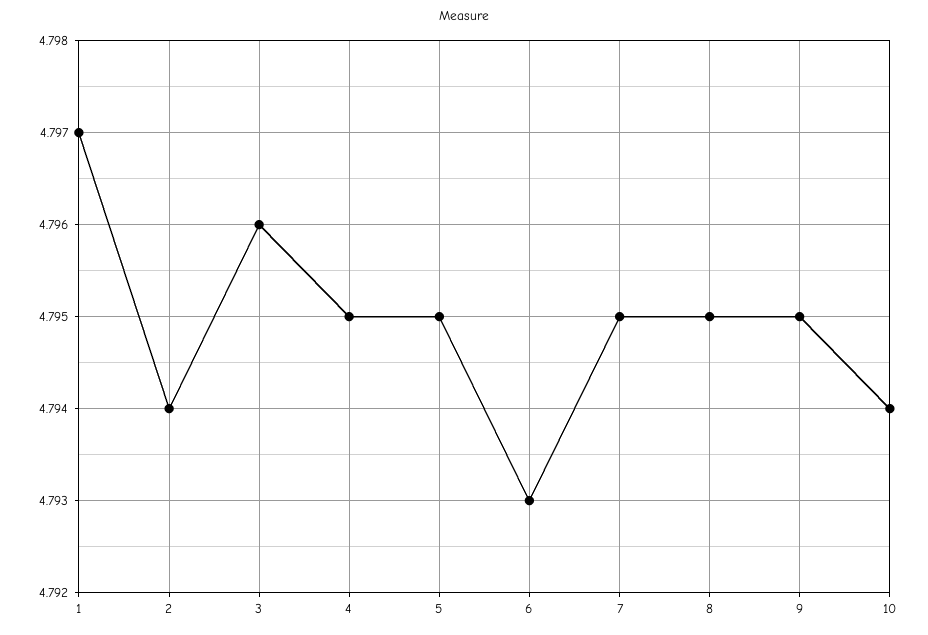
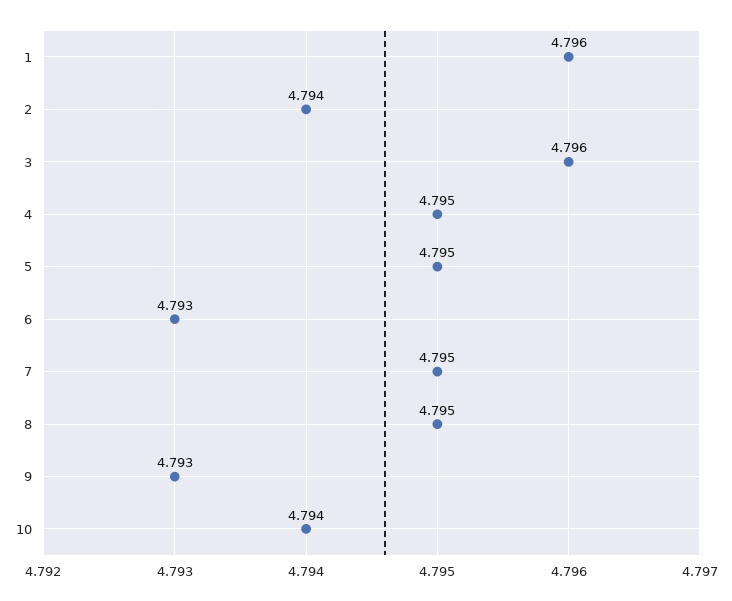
1: 4.797 -> 4.796
9: 4.795 -> 4.793

